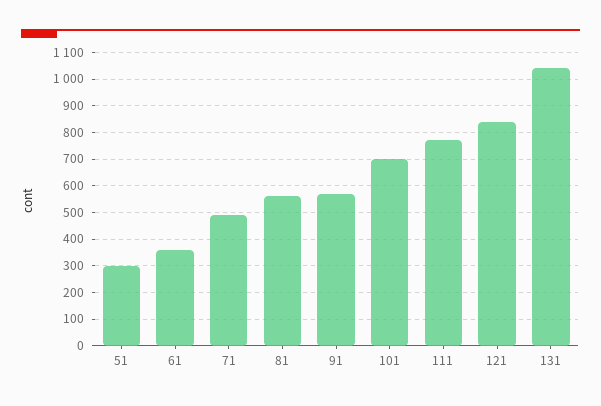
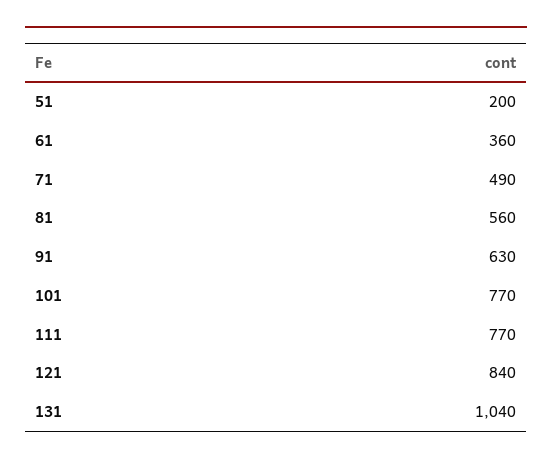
51: 300 -> 200
91: 575 -> 630
101: 700 -> 770

